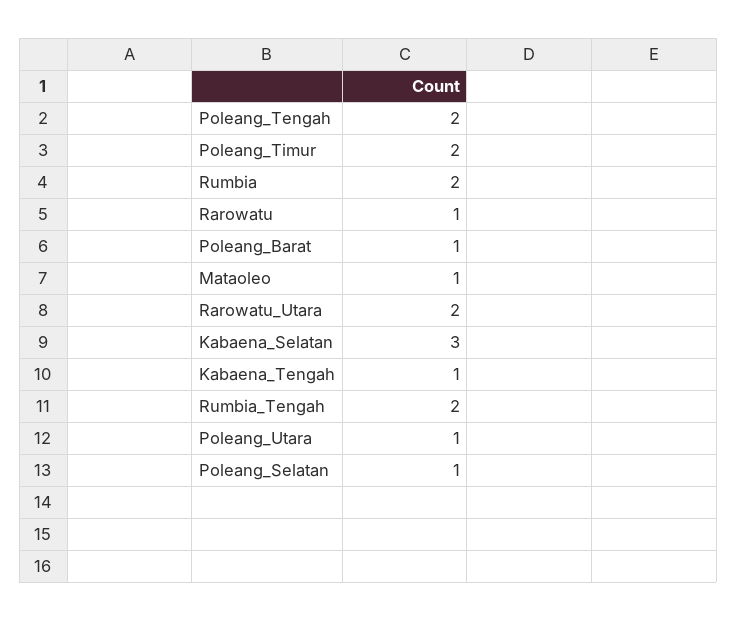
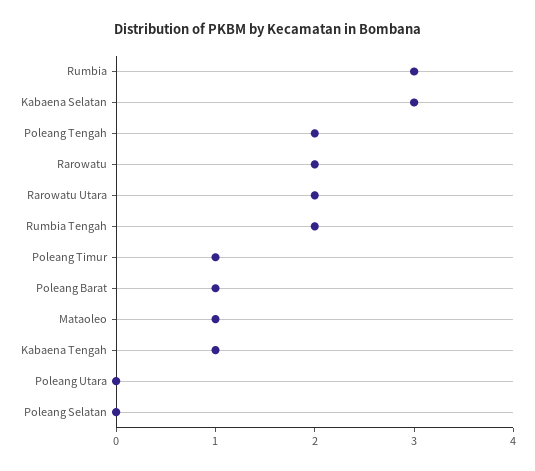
Poleang_Timur: 2 -> 1
Rumbia: 2 -> 3
Rarowatu: 1 -> 2
Poleang_Utara: 1 -> 0
Poleang_Selatan: 1 -> 0

